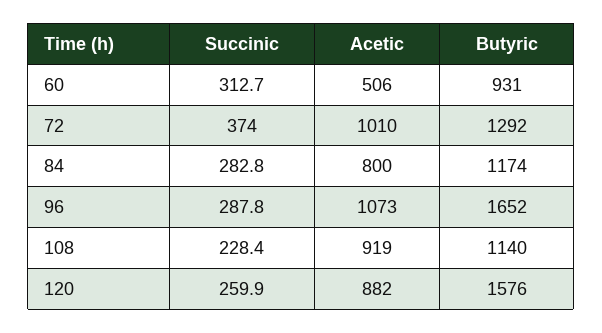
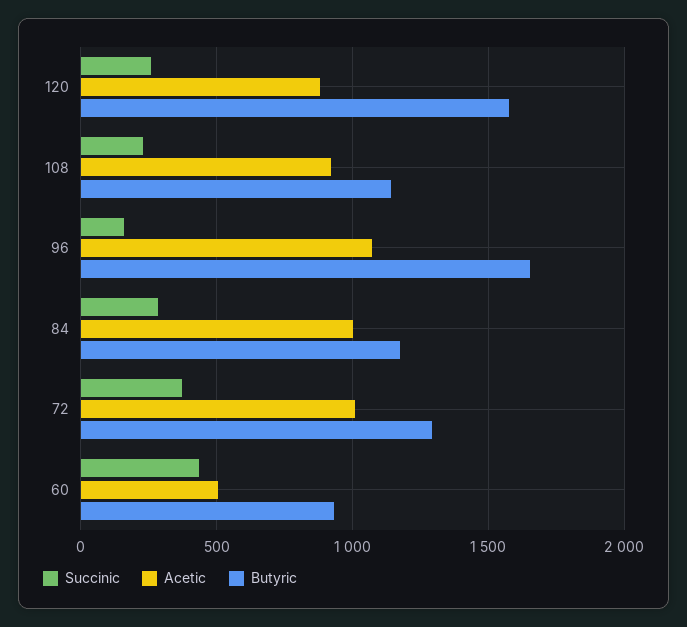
Succinic, 60: 312.7 -> 450
Acetic, 84: 800 -> 1000
Succinic, 96: 287.8 -> 150

